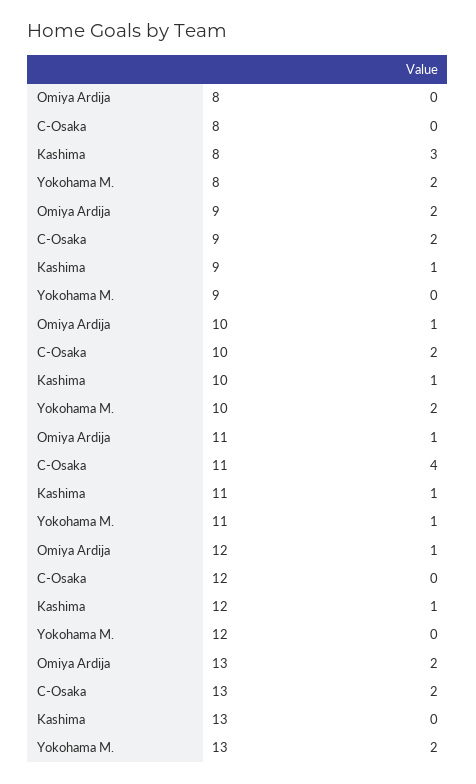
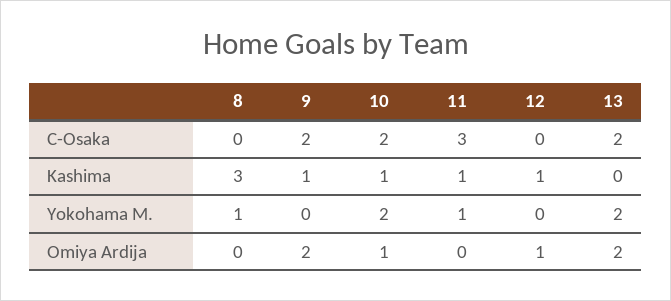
Yokohama M., 8: 2 -> 1
Omiya Ardija, 11: 1 -> 0
C-Osaka, 11: 4 -> 3

